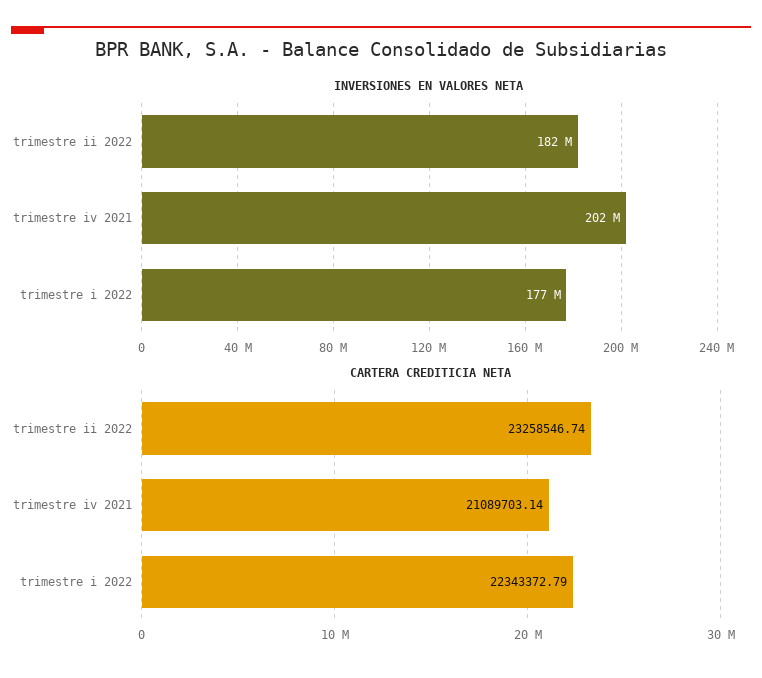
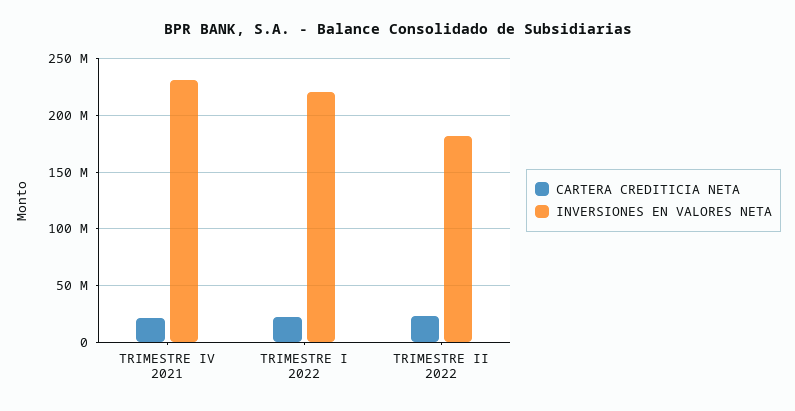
INVERSIONES EN VALORES NETA, trimestre iv 2021: 202000000 -> 230000000
INVERSIONES EN VALORES NETA, trimestre i 2022: 177000000 -> 220000000

